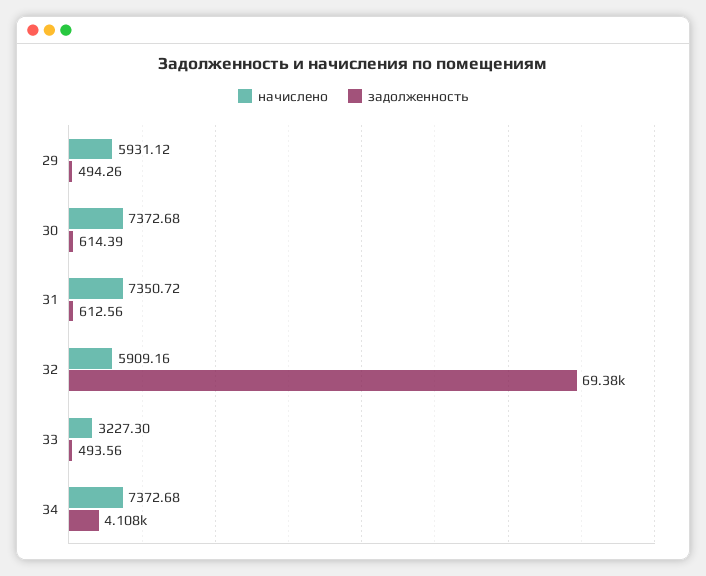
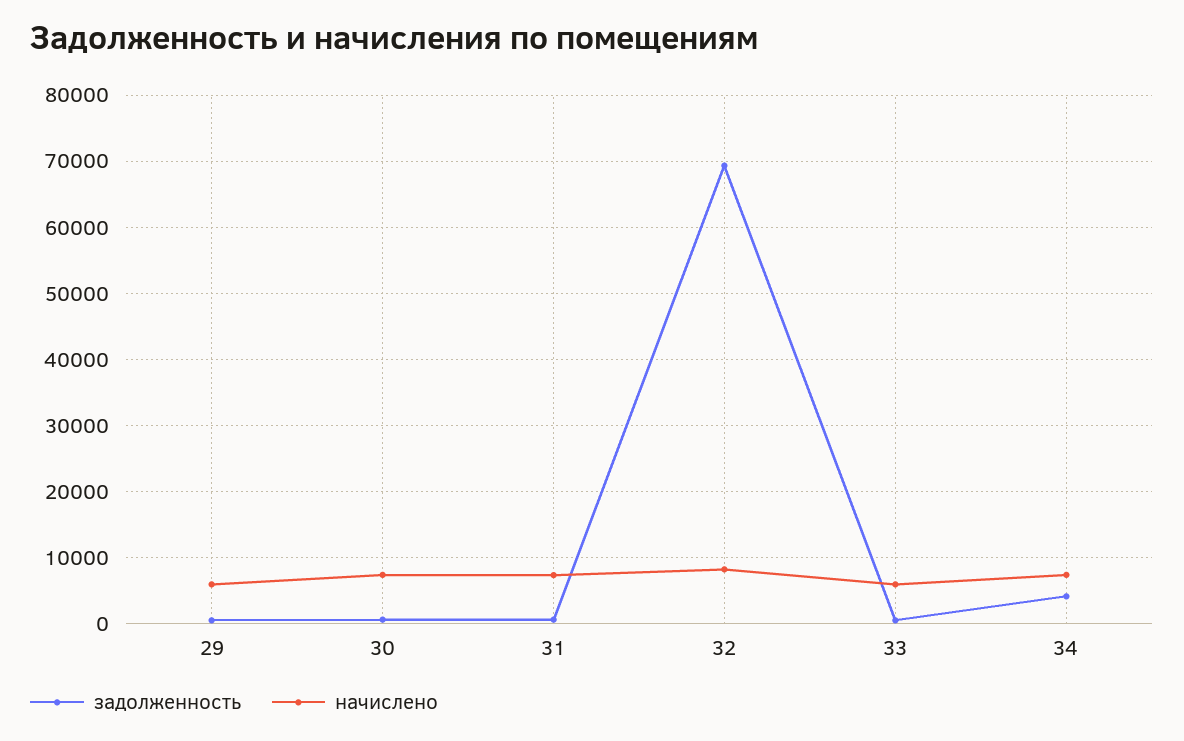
начислено, 32: 5909.16 -> 8000
начислено, 33: 3227.3 -> 6000

